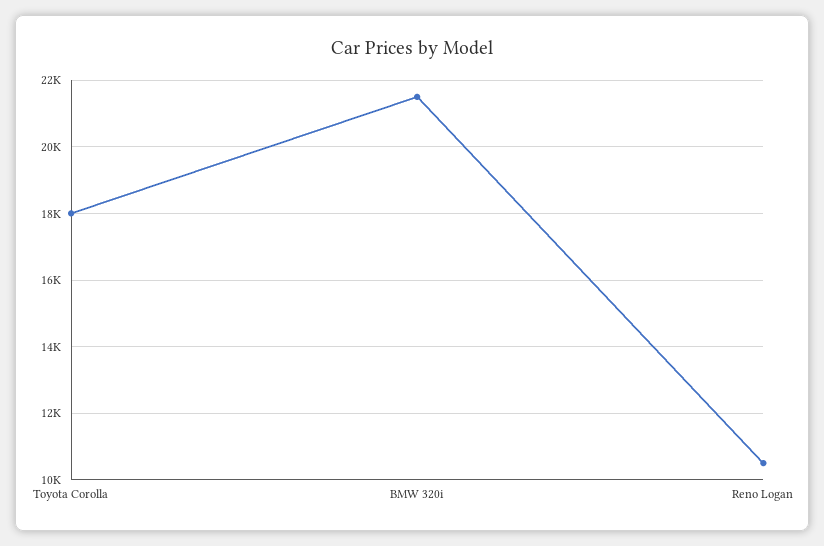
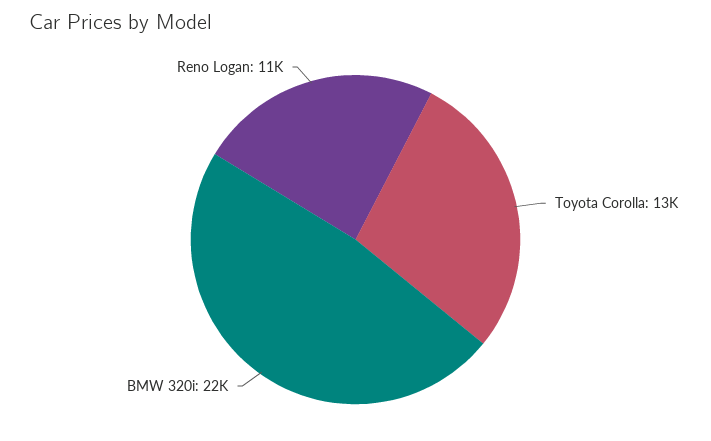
Toyota Corolla: 18000 -> 13000

